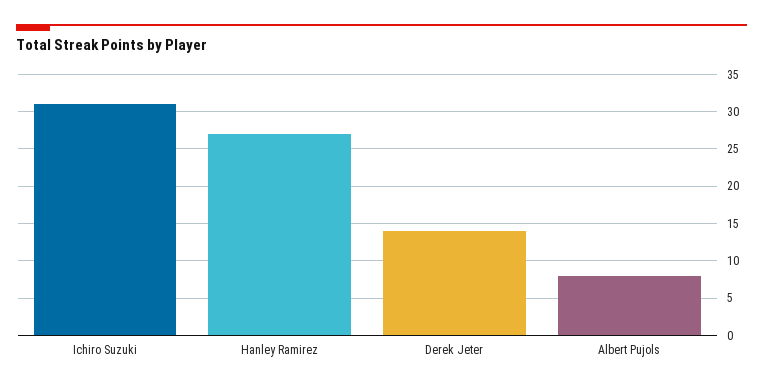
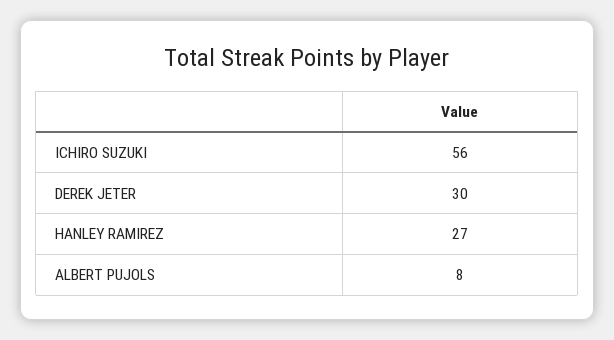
Ichiro Suzuki: 31 -> 56
Derek Jeter: 14 -> 30

